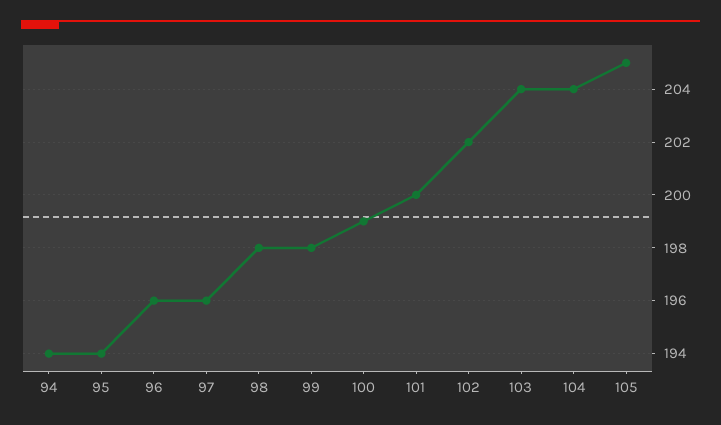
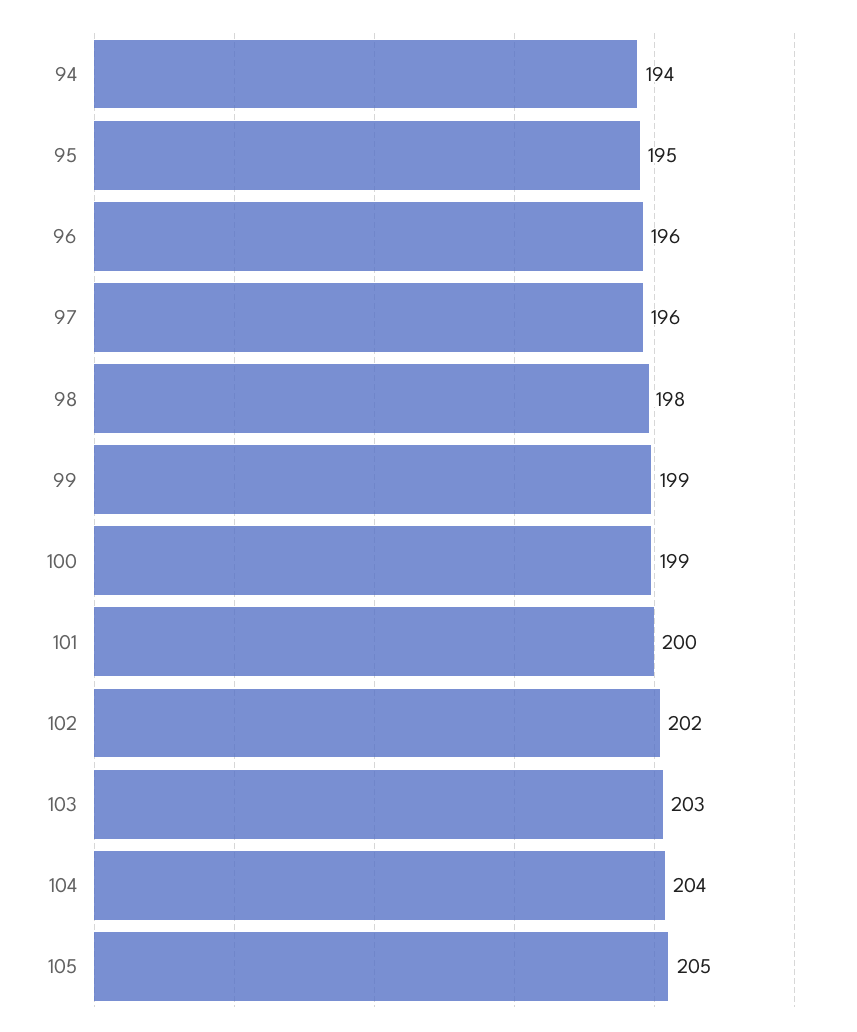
95: 194 -> 195
99: 198 -> 199
103: 204 -> 203

